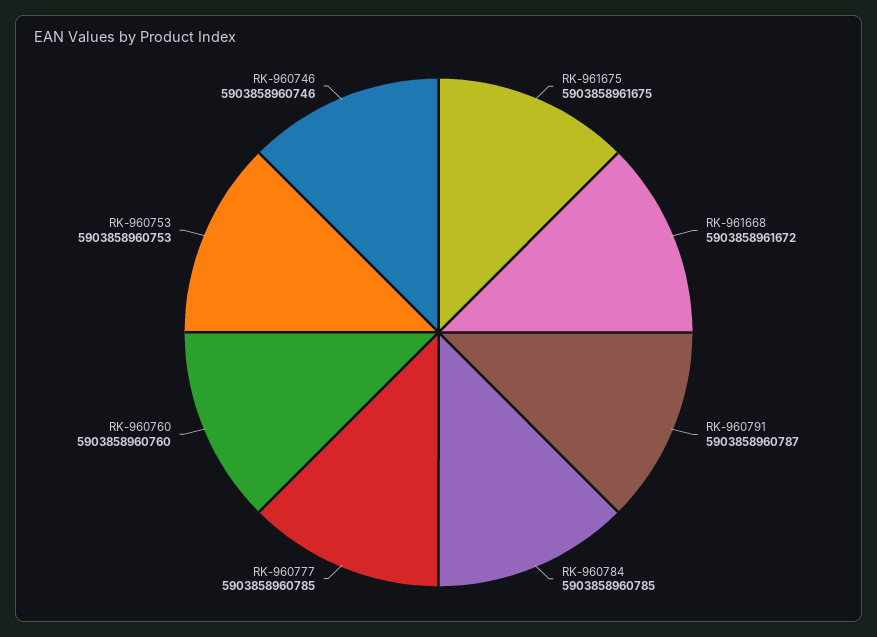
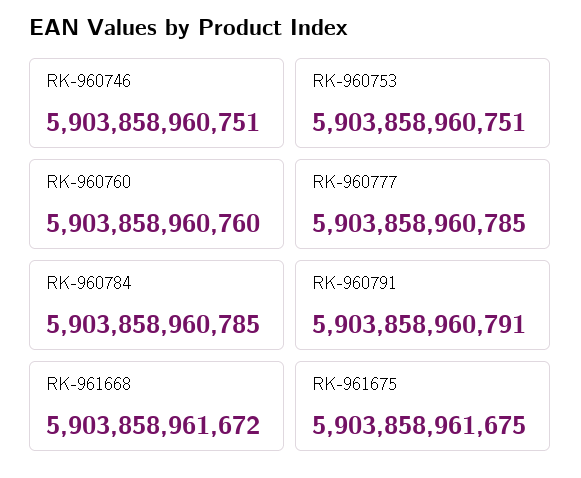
RK-960791: 5903858960787 -> 5903858960791
RK-960753: 5903858960753 -> 5903858960751
RK-960746: 5903858960746 -> 5903858960751

